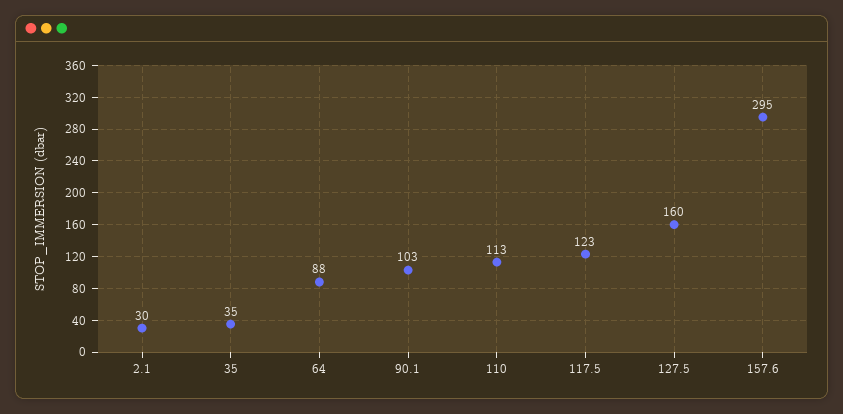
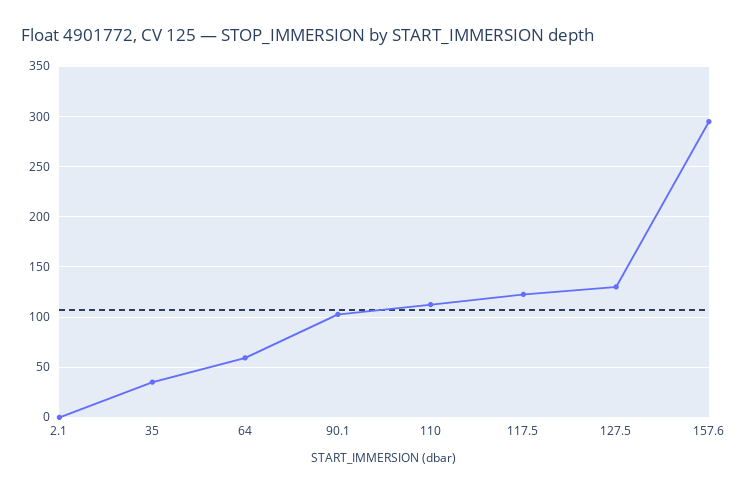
2.1: 30 -> 0
64: 88 -> 60
127.5: 160 -> 130

